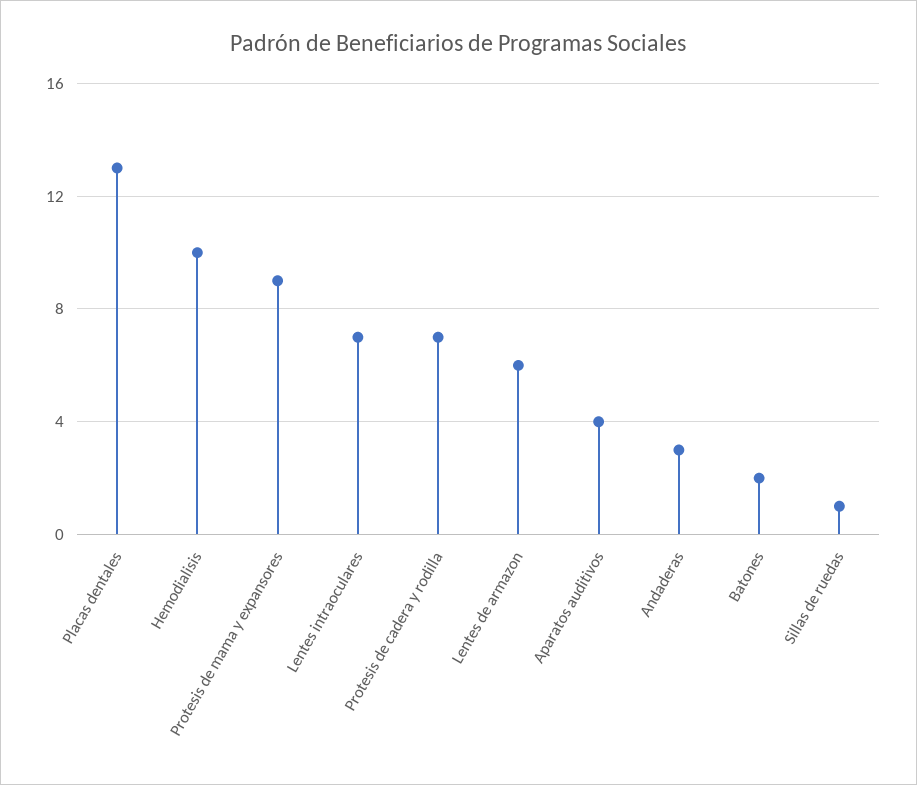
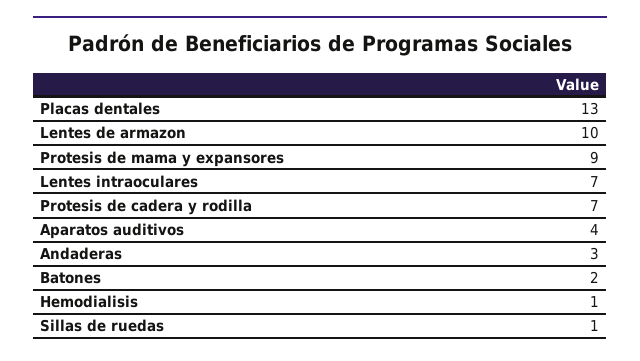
Hemodialisis: 10 -> 1
Lentes de armazon: 6 -> 10

